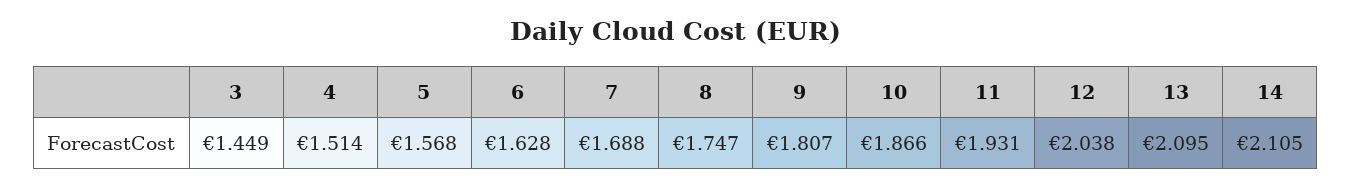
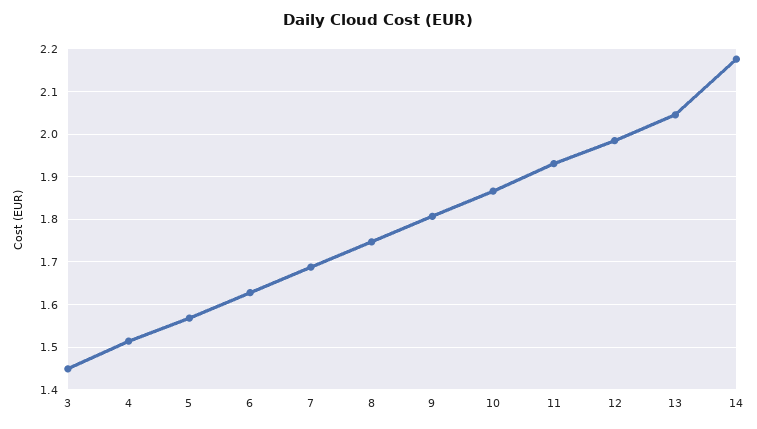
12: 2.038 -> 1.98
13: 2.095 -> 2.04
14: 2.105 -> 2.18

